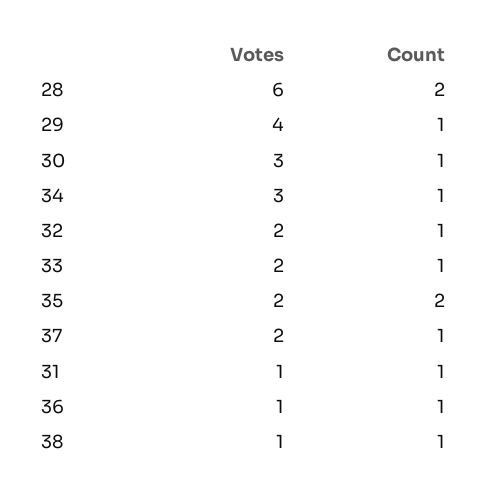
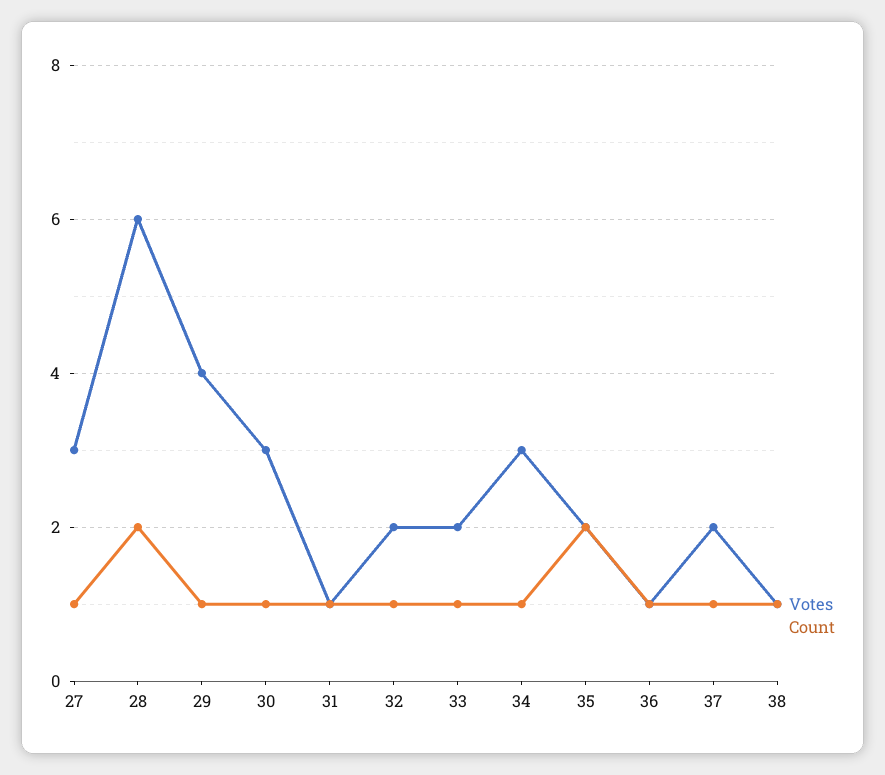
Votes, 27: none -> 3
Count, 27: none -> 1

